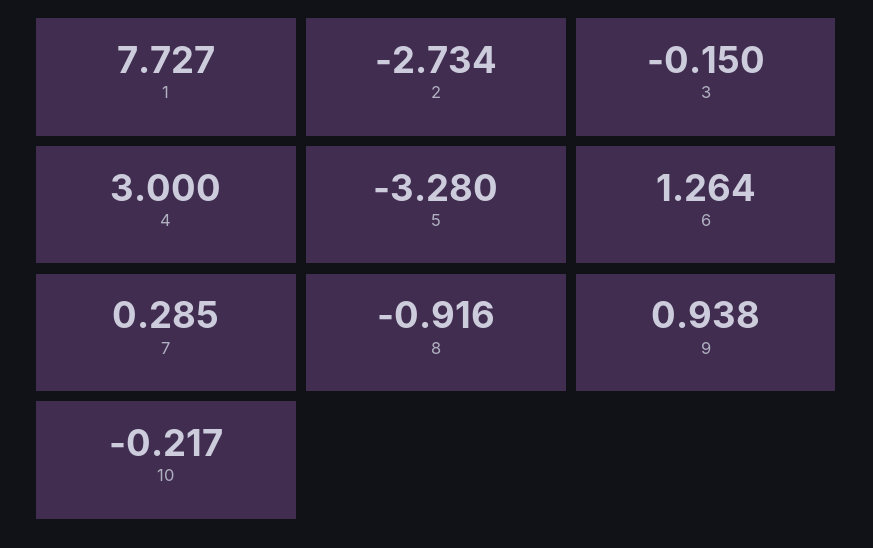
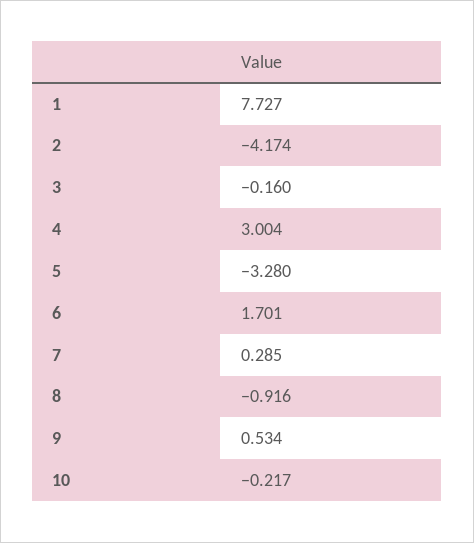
2: -2.734 -> -4.174
3: -0.15 -> -0.16
4: 3 -> 3.004
6: 1.264 -> 1.701
9: 0.938 -> 0.534

